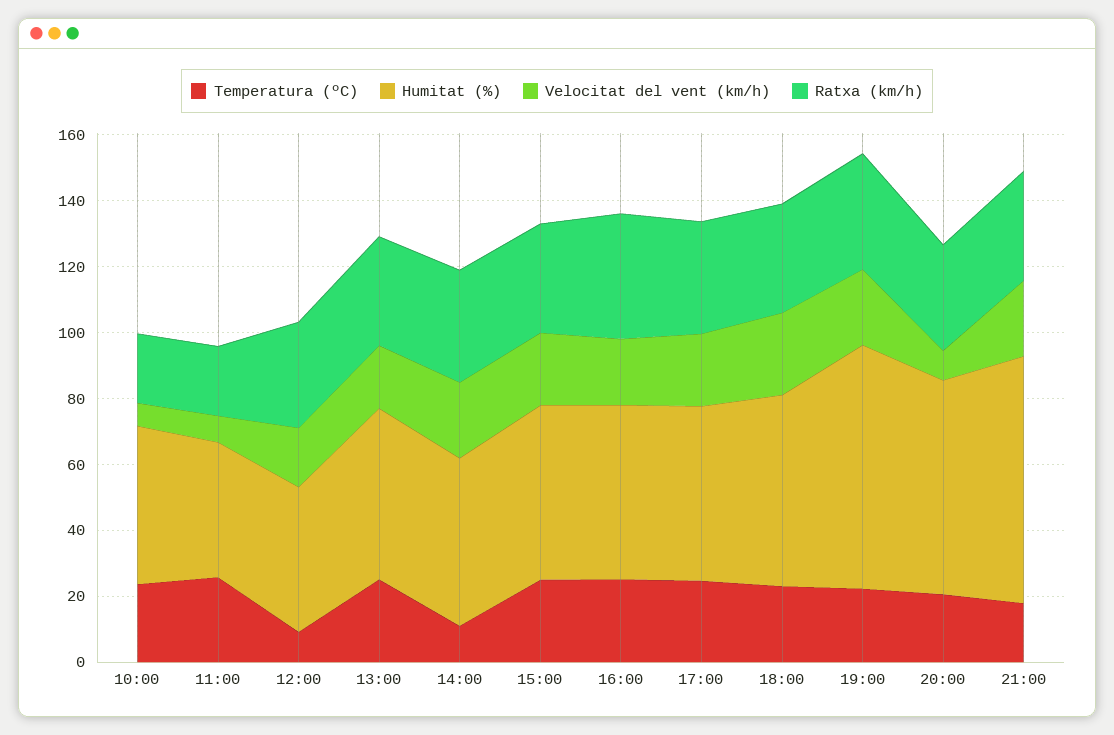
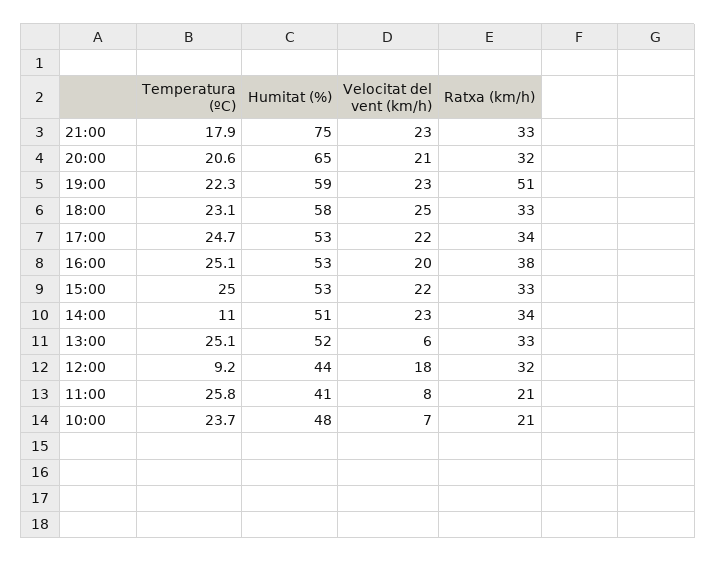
Velocitat del vent (km/h), 13:00: 20 -> 6
Humitat (%), 19:00: 75 -> 59
Ratxa (km/h), 19:00: 35 -> 51
Velocitat del vent (km/h), 20:00: 10 -> 21

